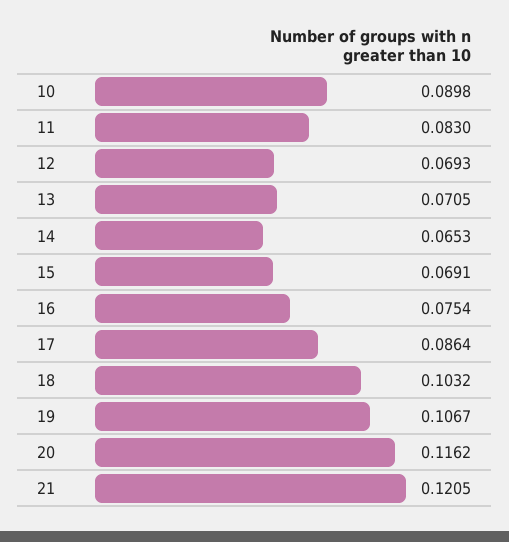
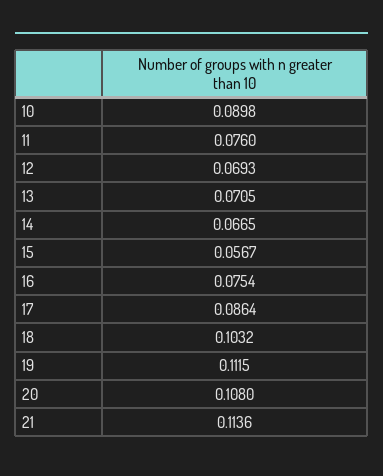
11: 0.083 -> 0.076
14: 0.0653 -> 0.0665
15: 0.0691 -> 0.0567
19: 0.1067 -> 0.1115
20: 0.1162 -> 0.108
21: 0.1205 -> 0.1136

